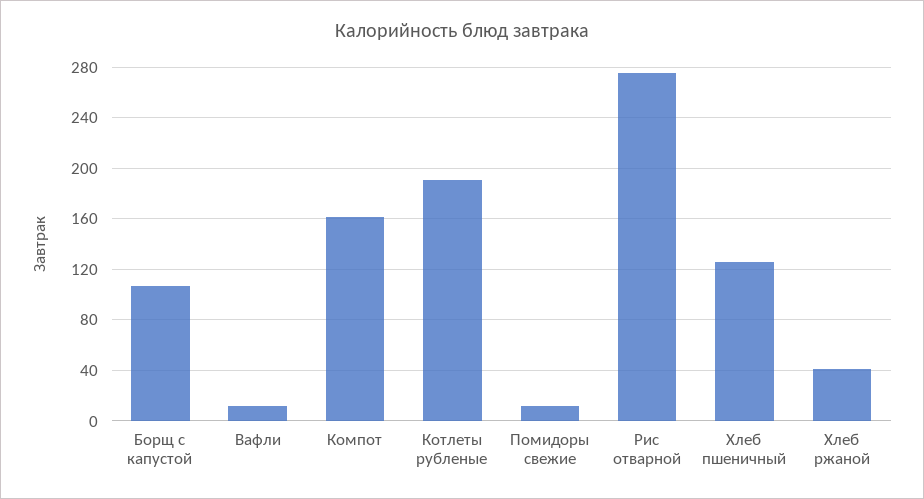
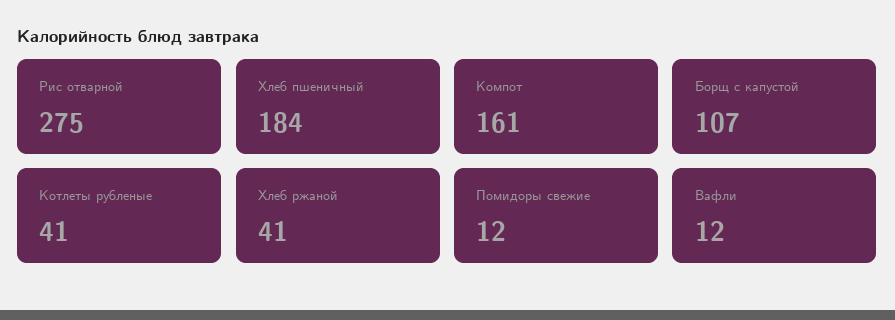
Котлеты рубленые: 190 -> 41
Хлеб пшеничный: 125 -> 184

